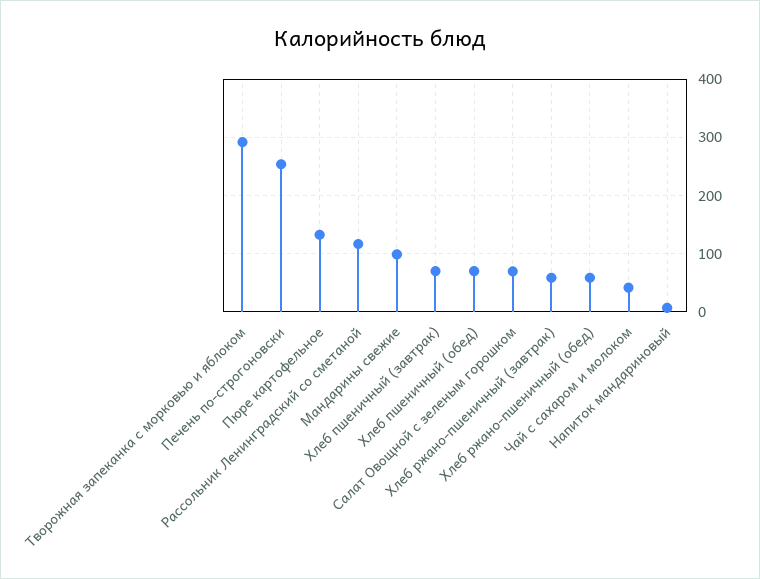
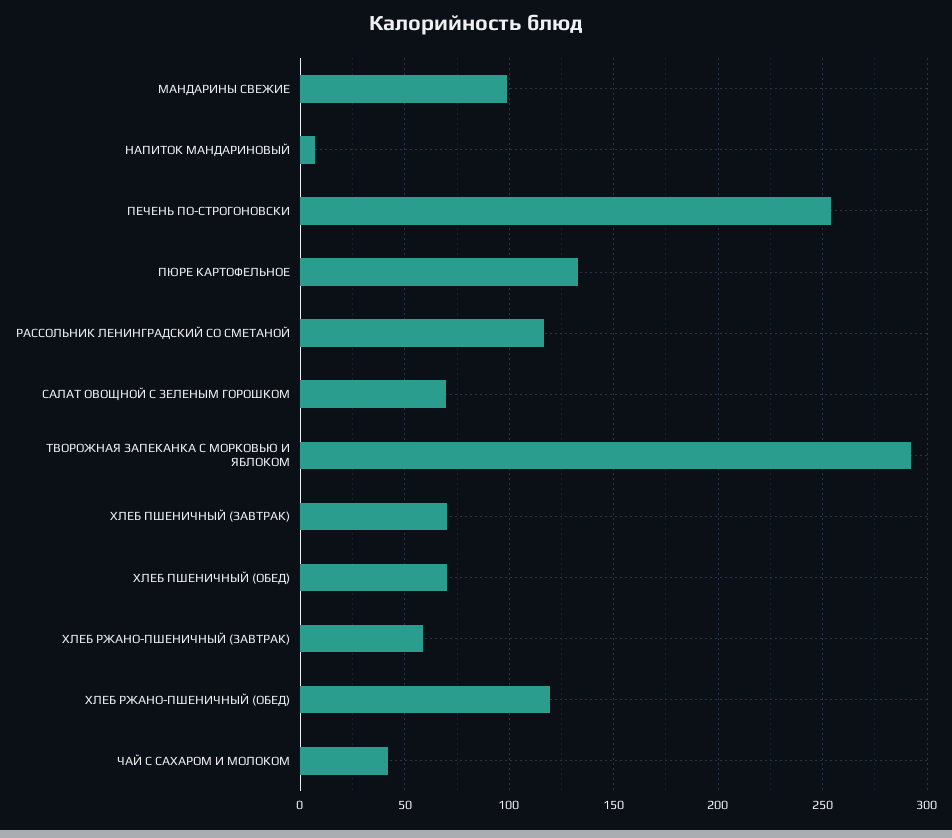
Хлеб ржано-пшеничный (обед): 60 -> 120

